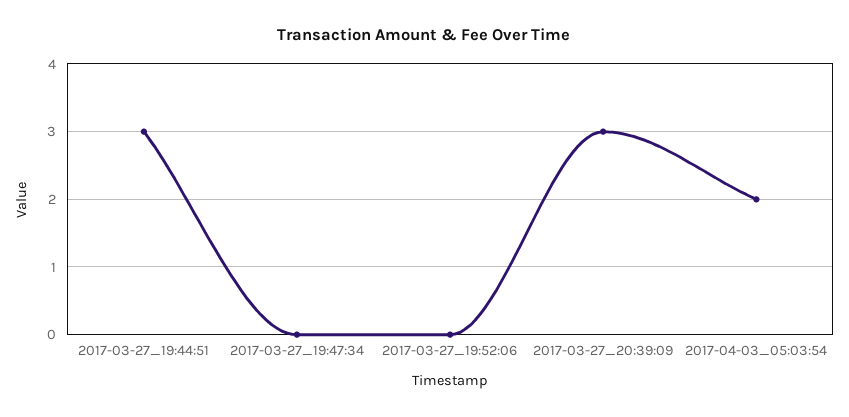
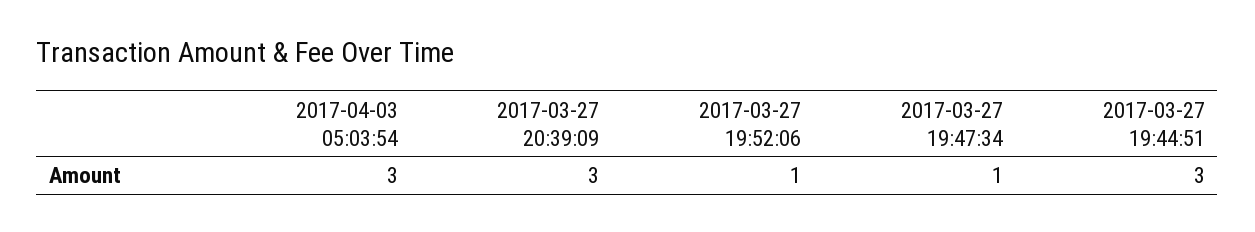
2017-03-27_19:47:34: 0 -> 1
2017-03-27_19:52:06: 0 -> 1
2017-04-03_05:03:54: 2 -> 3

